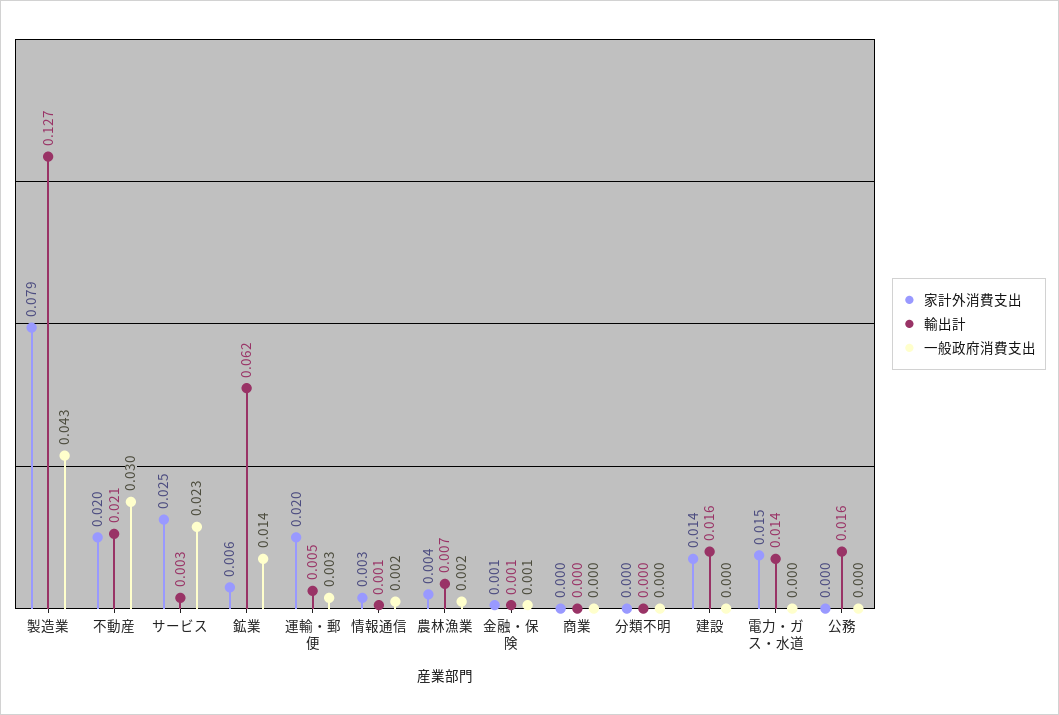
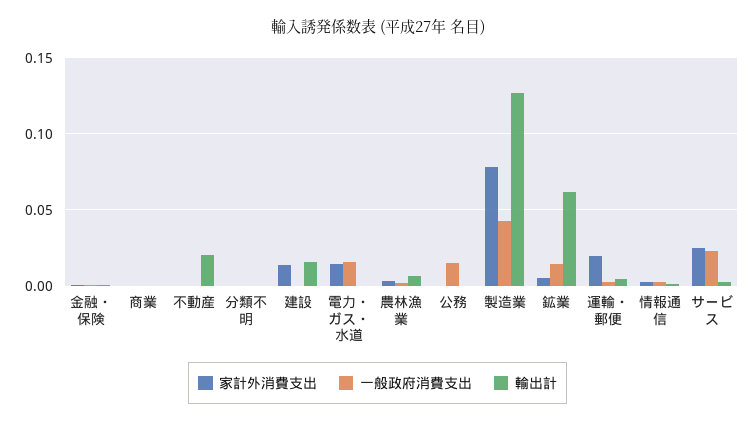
家計外消費支出, 不動産: 0.02 -> 0
一般政府消費支出, 不動産: 0.03 -> 0
輸出計, 電力・ガス・水道: 0.014 -> 0
一般政府消費支出, 電力・ガス・水道: 0 -> 0.015
輸出計, 公務: 0.016 -> 0
一般政府消費支出, 公務: 0 -> 0.015

